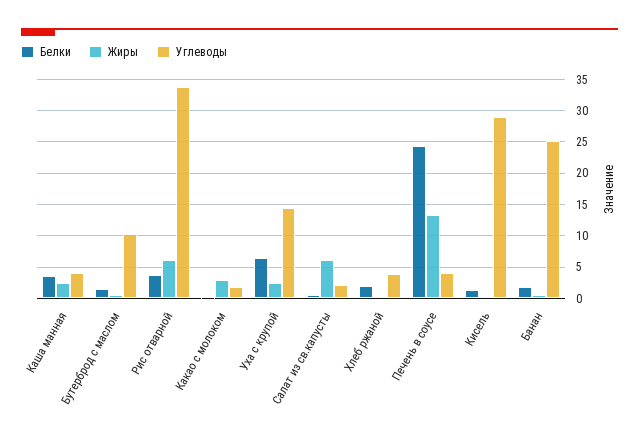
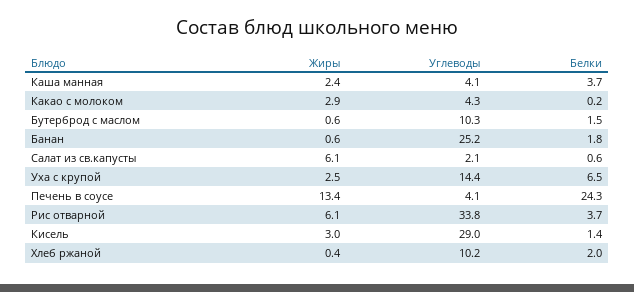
Углеводы, Какао с молоком: 2 -> 4.3
Углеводы, Хлеб ржаной: 4 -> 10.2
Жиры, Кисель: 0 -> 3

